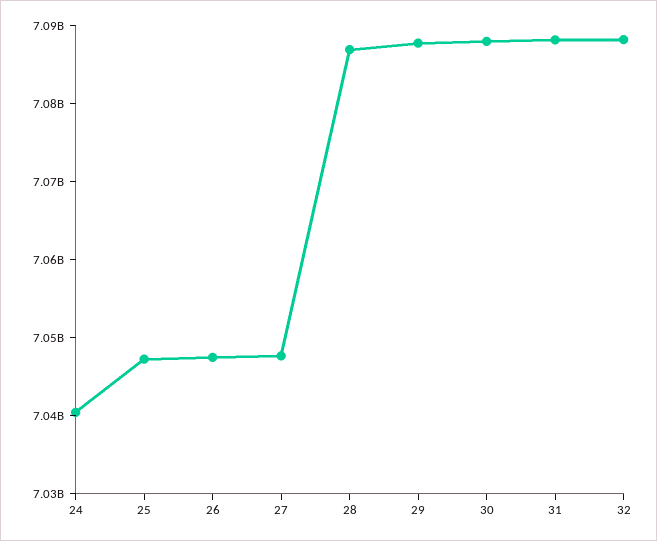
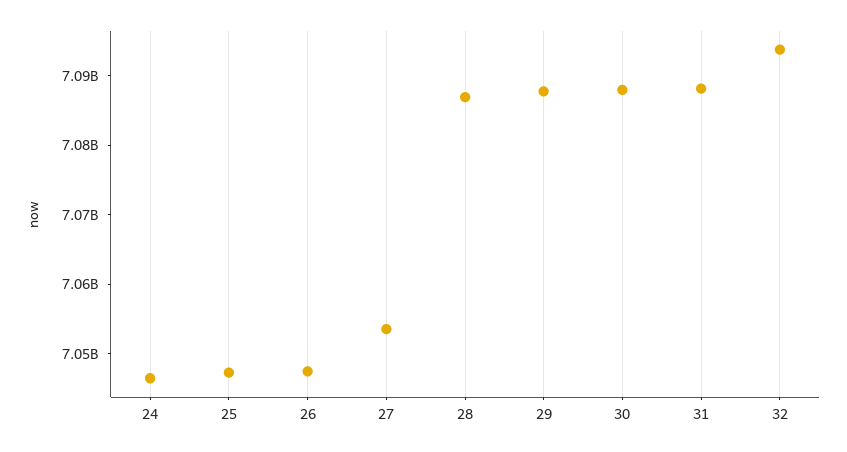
24: 7040000000 -> 7046000000
27: 7048000000 -> 7054000000
32: 7088000000 -> 7094000000

